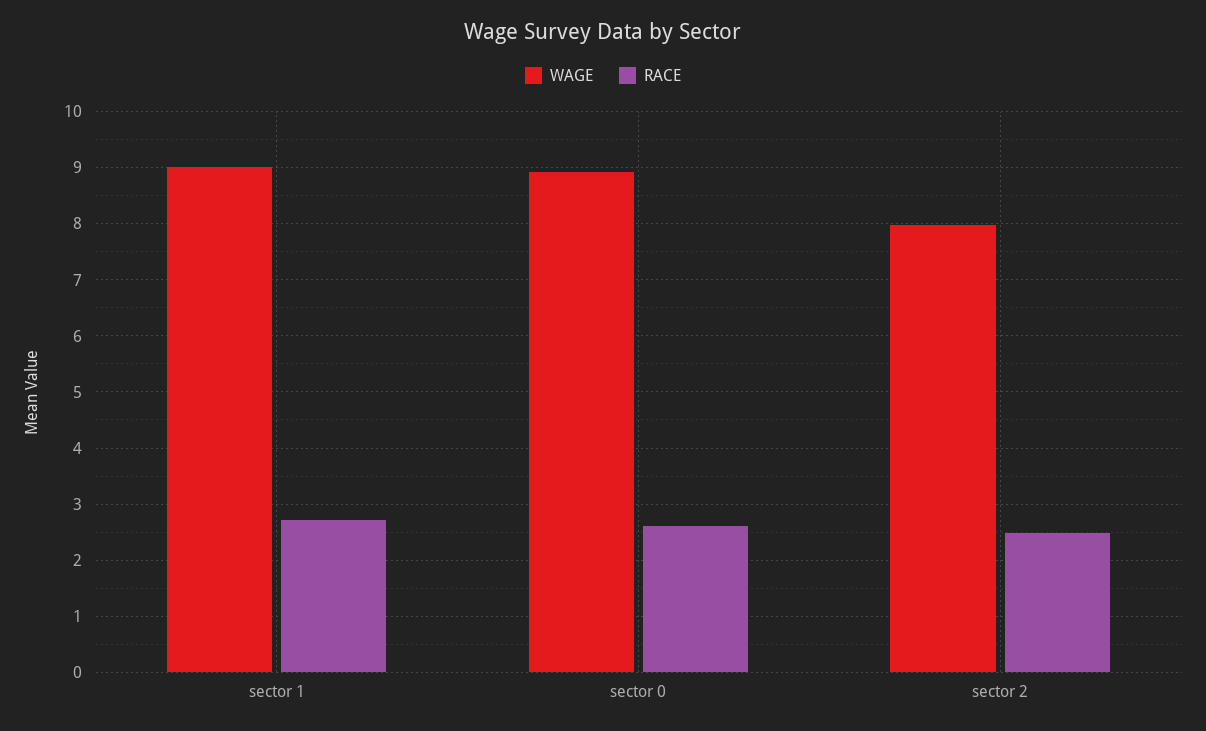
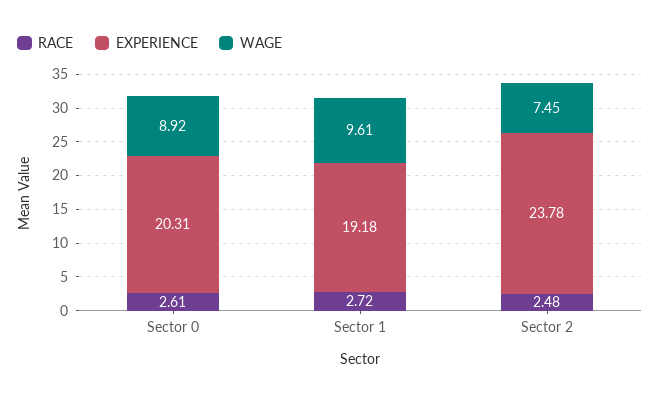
WAGE, sector 1: 9 -> 9.61
WAGE, sector 2: 8 -> 7.45
EXPERIENCE, sector 0: none -> 20.31
EXPERIENCE, sector 1: none -> 19.18
EXPERIENCE, sector 2: none -> 23.78

